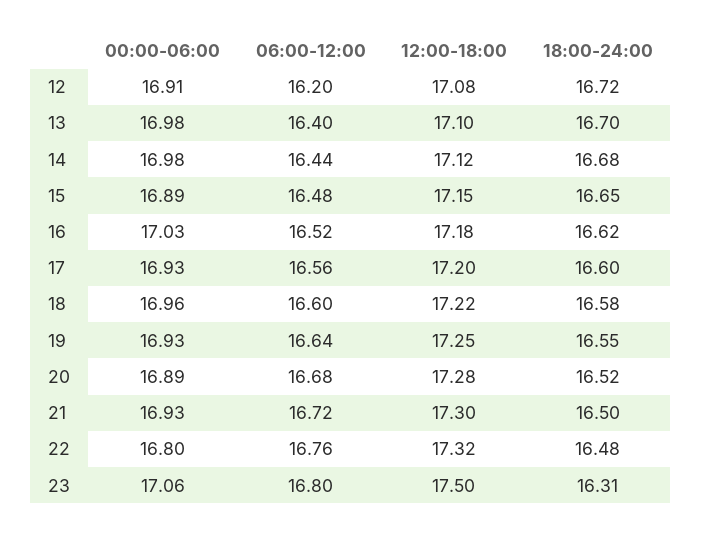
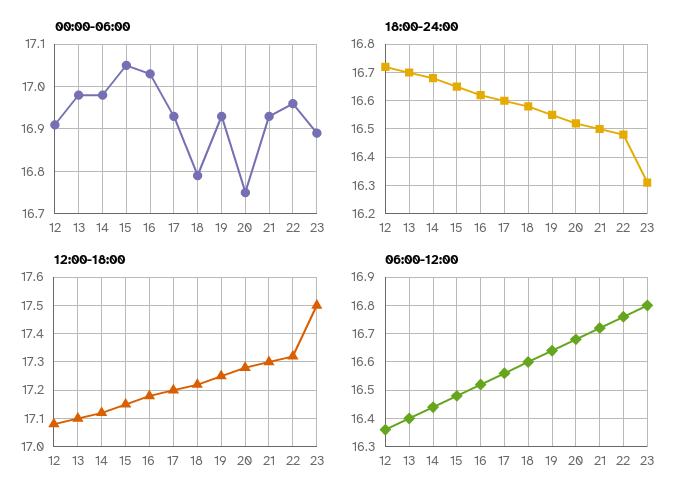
06:00-12:00, 12: 16.2 -> 16.35
00:00-06:00, 15: 16.89 -> 17.05
00:00-06:00, 18: 16.96 -> 16.8
00:00-06:00, 20: 16.89 -> 16.75
00:00-06:00, 22: 16.8 -> 16.95
00:00-06:00, 23: 17.06 -> 16.9

